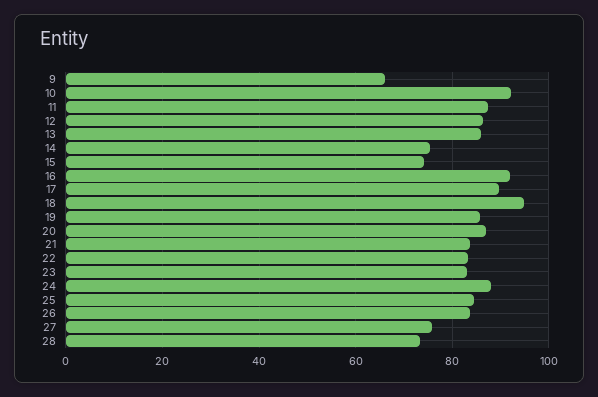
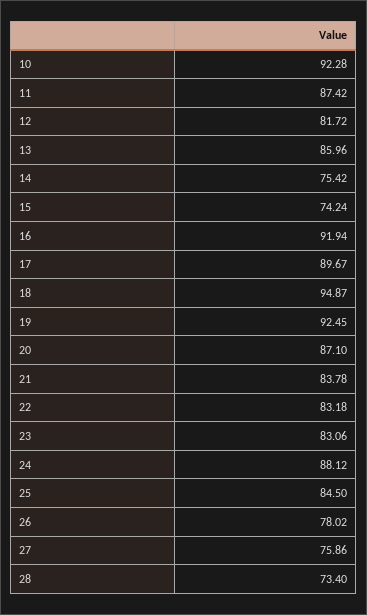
9: 66 -> none
12: 86 -> 81.72
19: 86 -> 92.45
26: 84 -> 78.02

